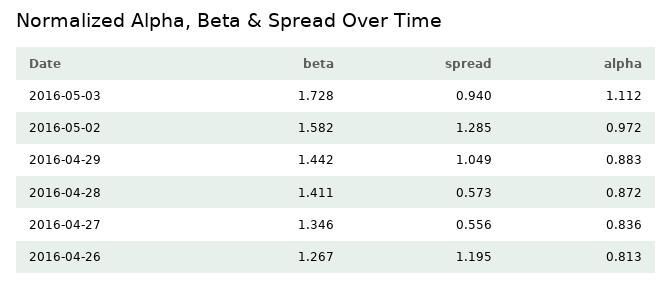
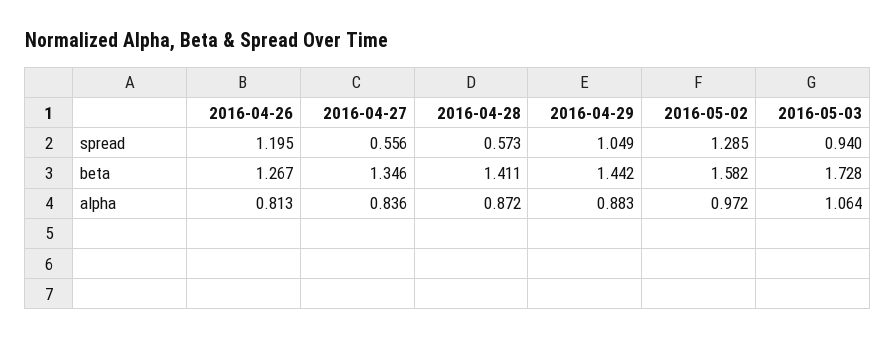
alpha, 2016-05-03: 1.112 -> 1.064

